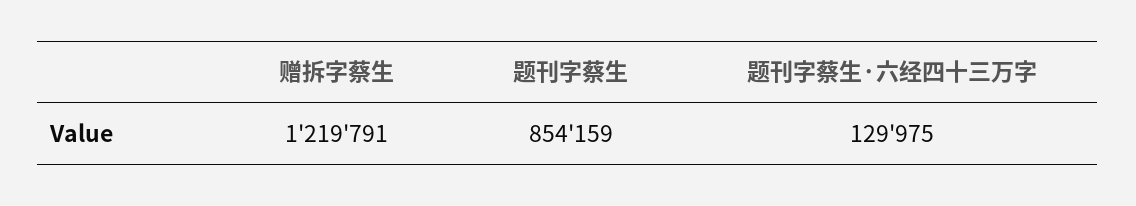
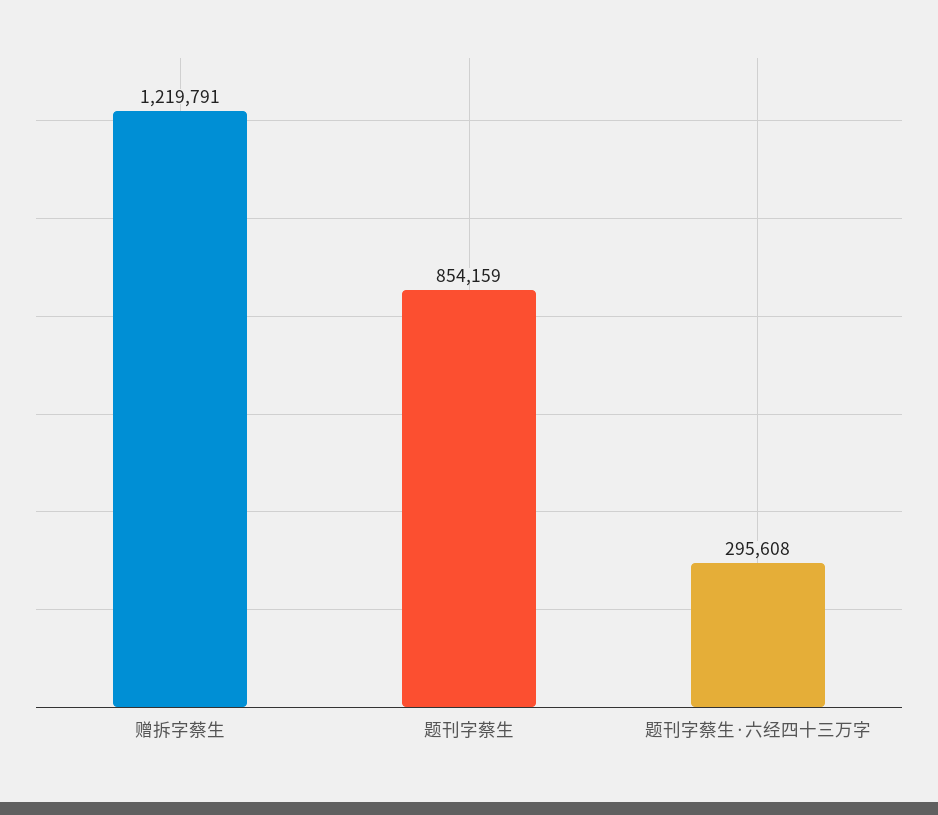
题刊字蔡生·六经四十三万字: 129975 -> 295608

